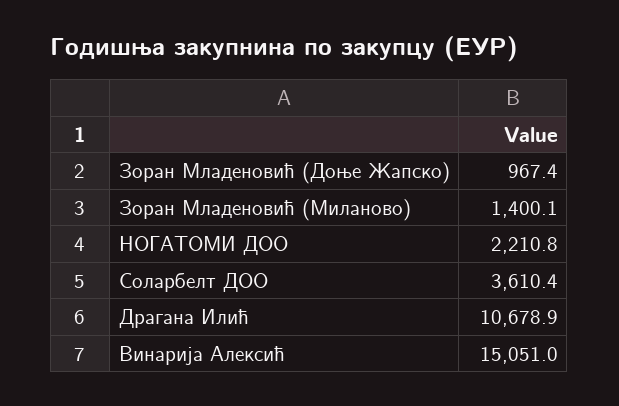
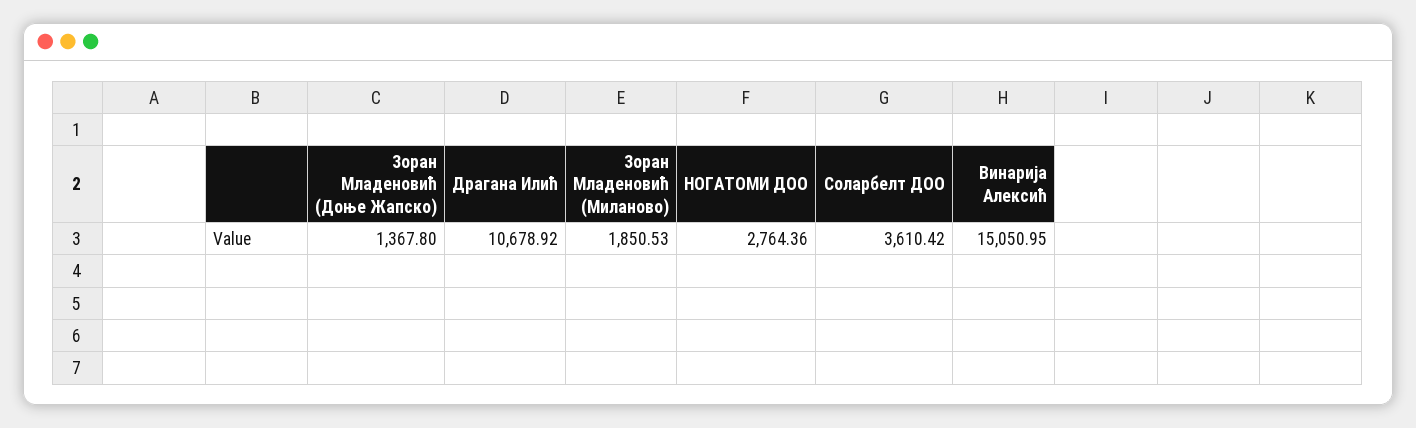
Зоран Младеновић (Доње Жапско): 967.4 -> 1367.8
Зоран Младеновић (Миланово): 1400.1 -> 1850.53
НОГАТОМИ ДОО: 2210.8 -> 2764.36

